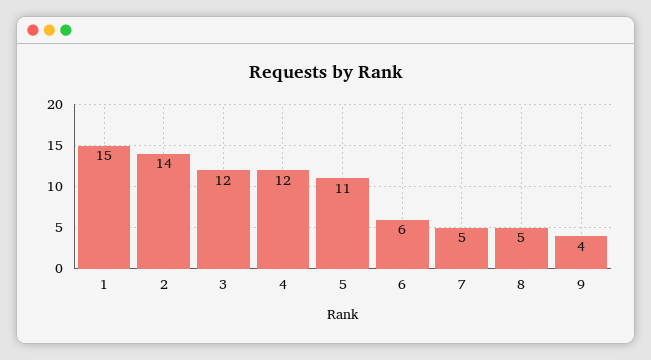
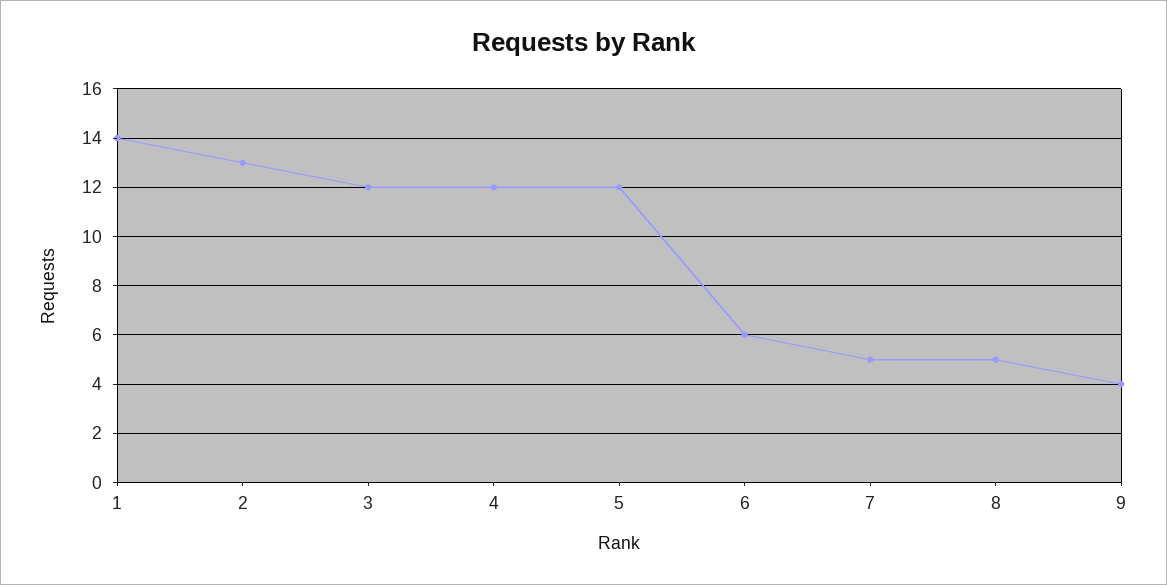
1: 15 -> 14
2: 14 -> 13
5: 11 -> 12

